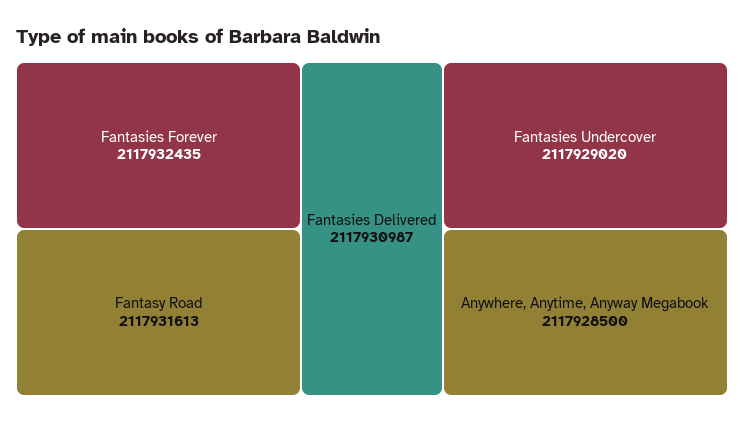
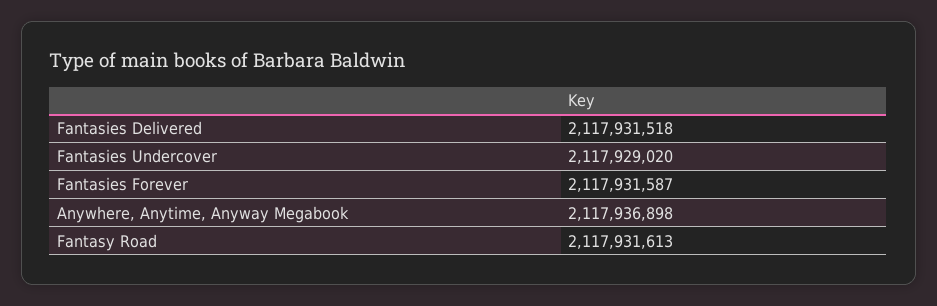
Fantasies Forever: 2117932435 -> 2117931587
Fantasies Delivered: 2117930987 -> 2117931518
Anywhere, Anytime, Anyway Megabook: 2117928500 -> 2117936898

